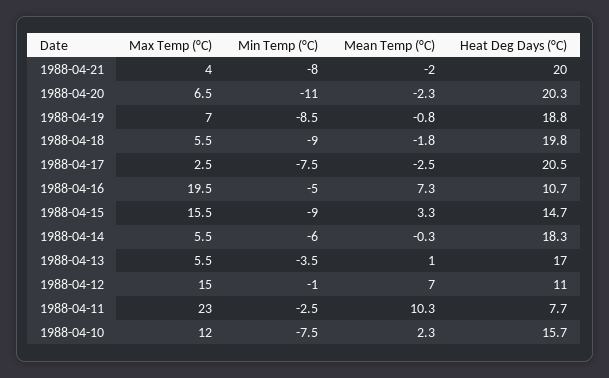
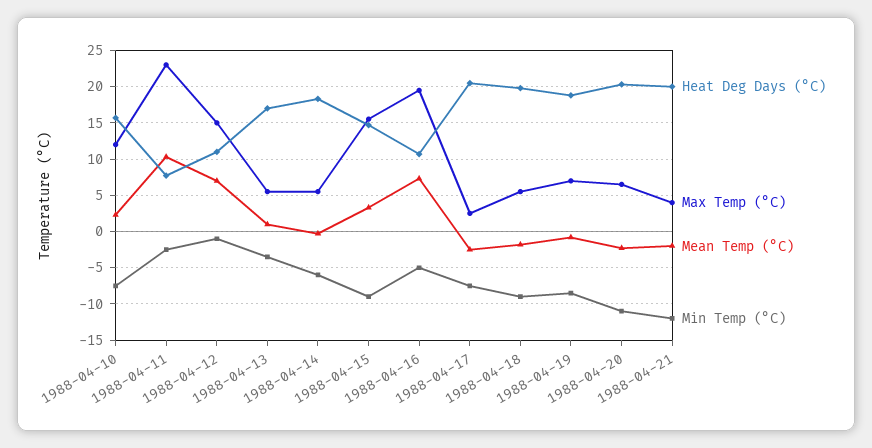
Min Temp (°C), 1988-04-21: -8 -> -12

